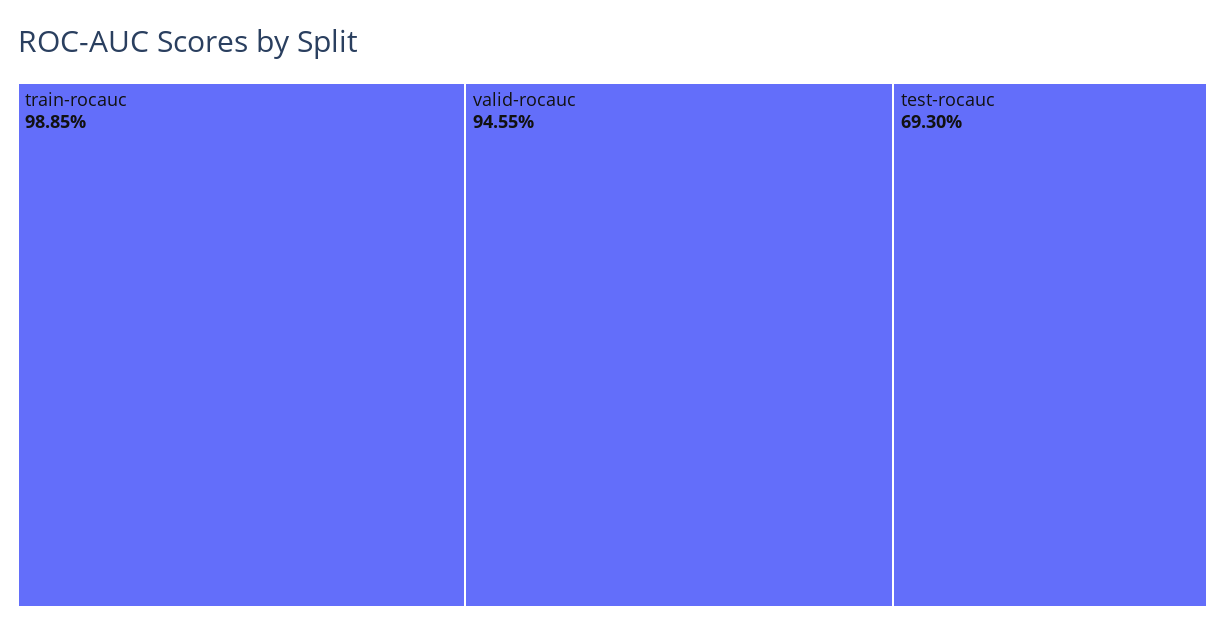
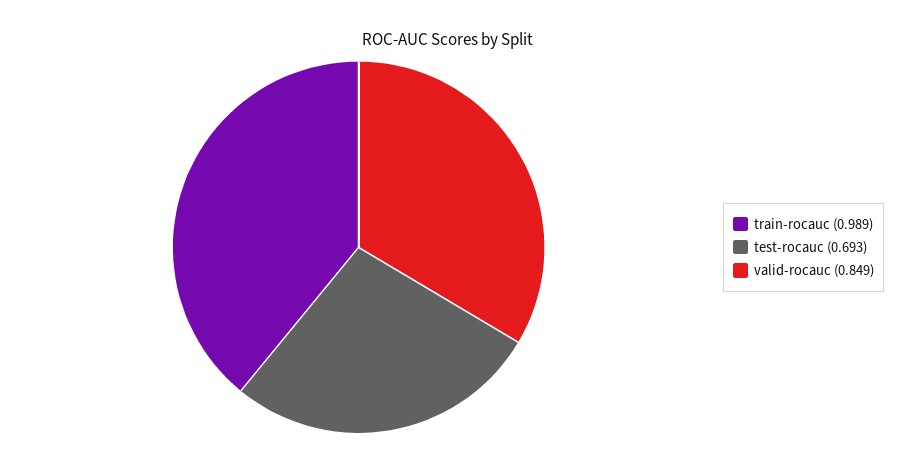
valid-rocauc: 0.9455 -> 0.849

